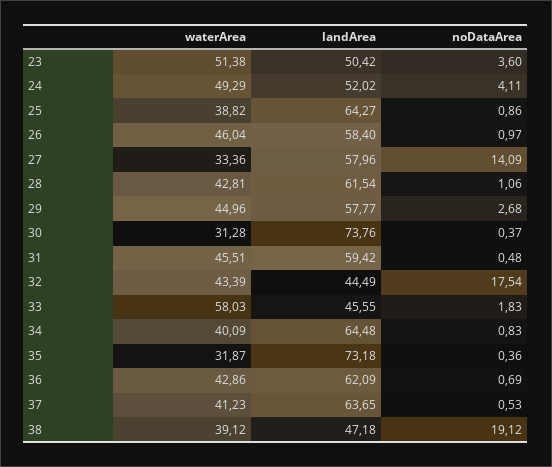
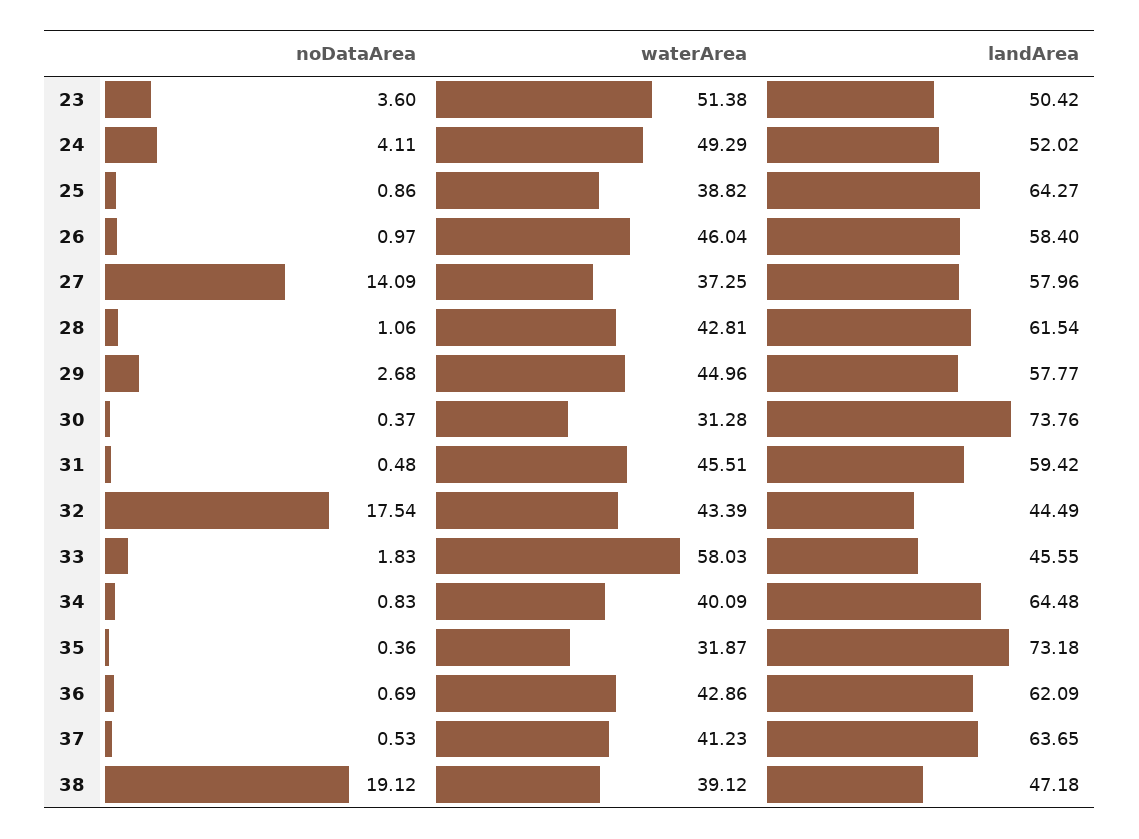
waterArea, 27: 33.36 -> 37.25

